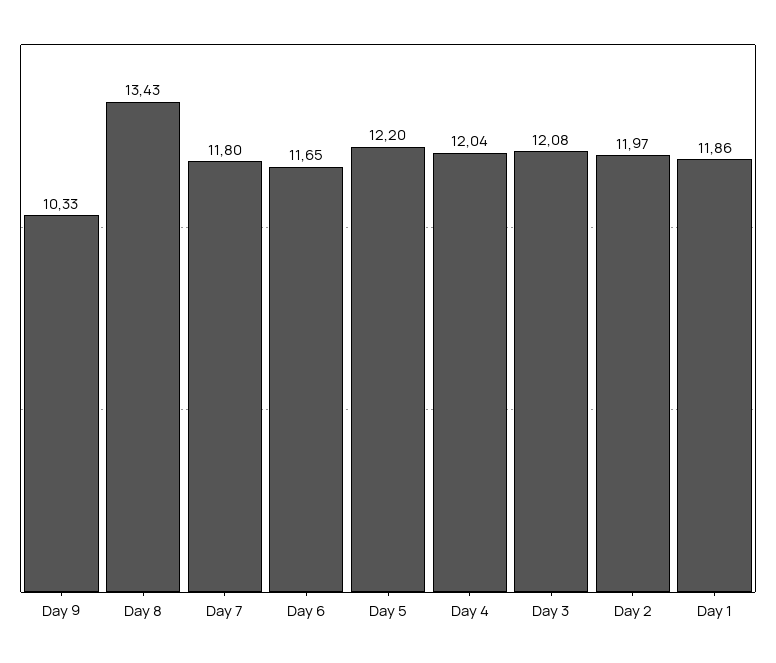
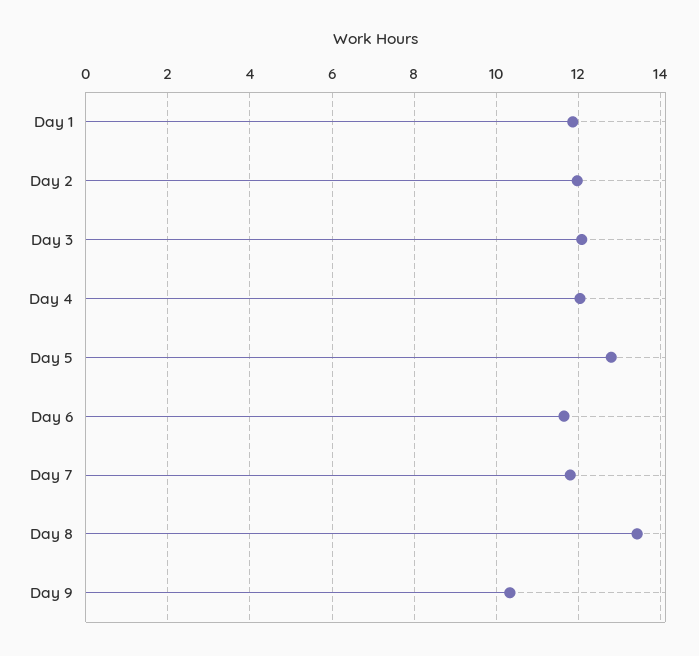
Day 5: 12.2 -> 12.8

